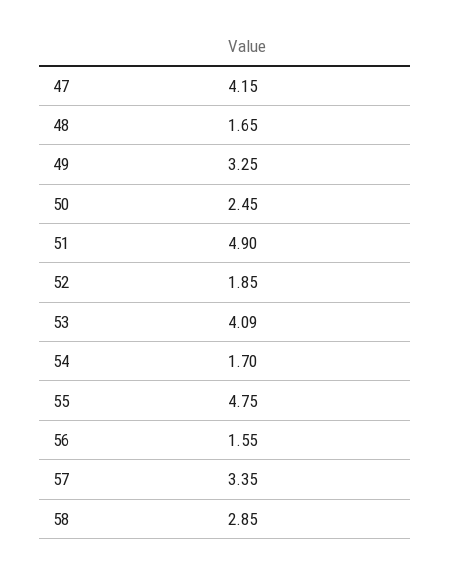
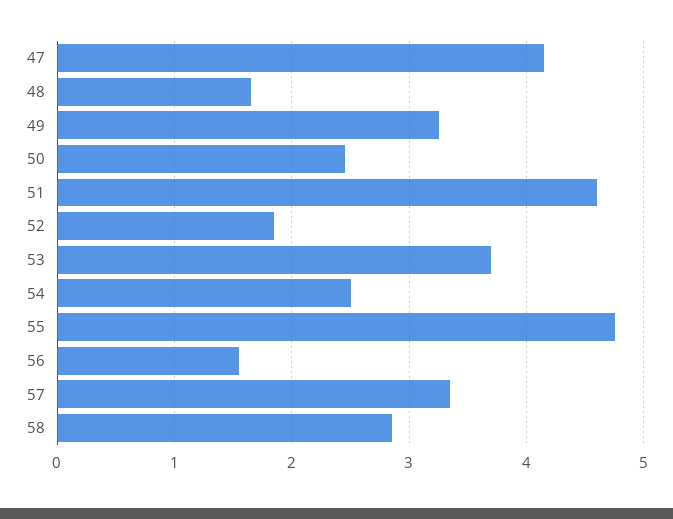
51: 4.9 -> 4.6
53: 4.09 -> 3.7
54: 1.7 -> 2.5

